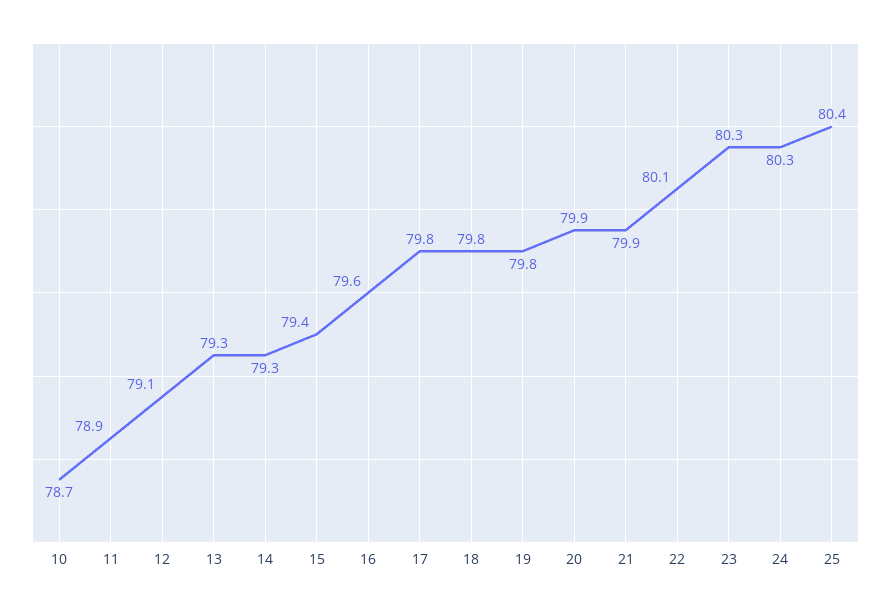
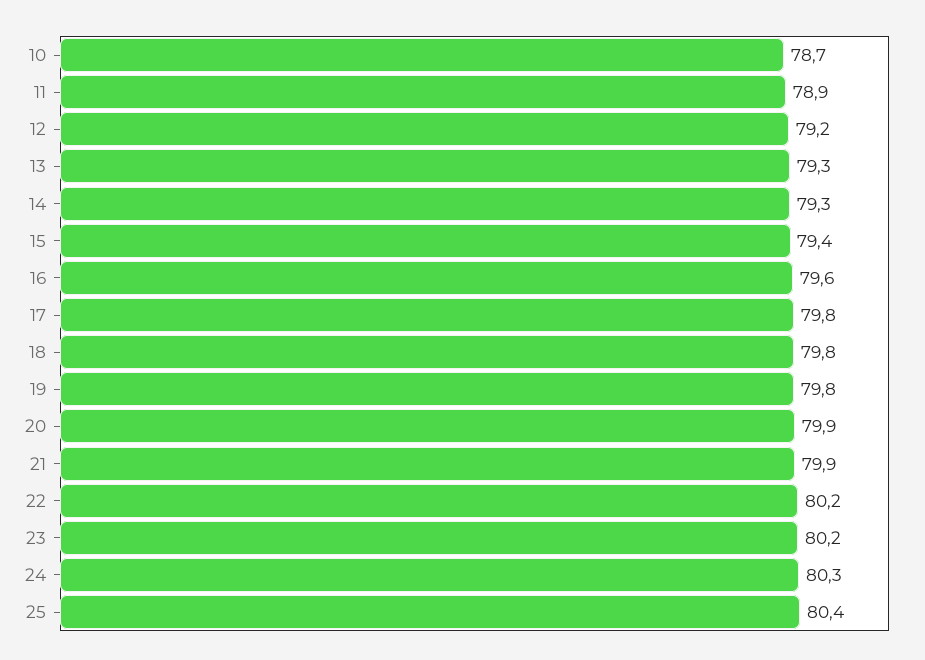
12: 79.1 -> 79.2
22: 80.1 -> 80.2
23: 80.3 -> 80.2

